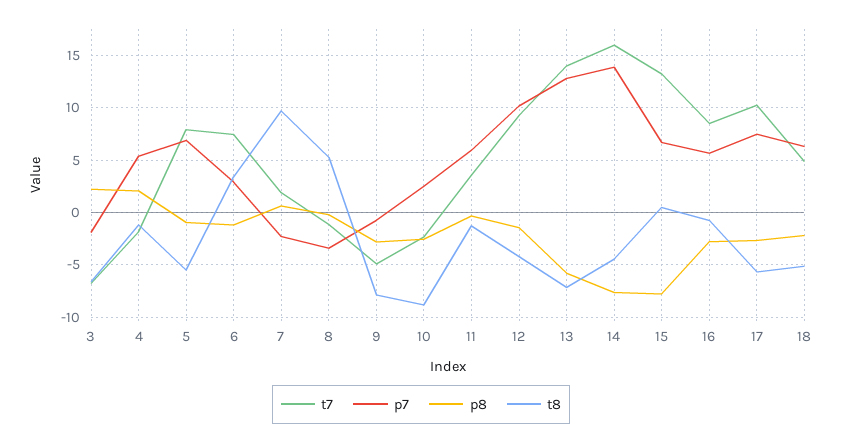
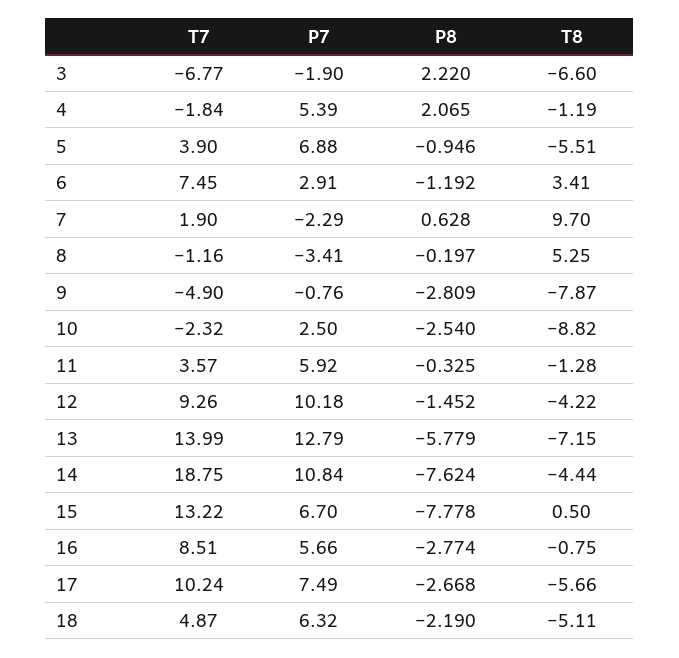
t7, 5: 8 -> 3.9
t7, 14: 16 -> 18.75
p7, 14: 14 -> 10.84

